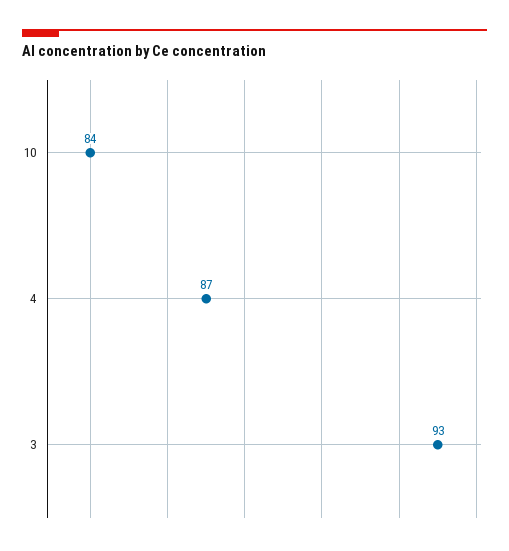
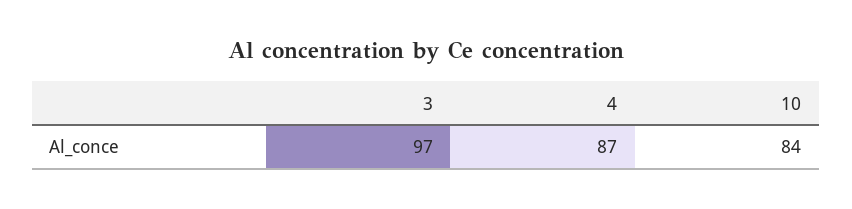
3: 93 -> 97

